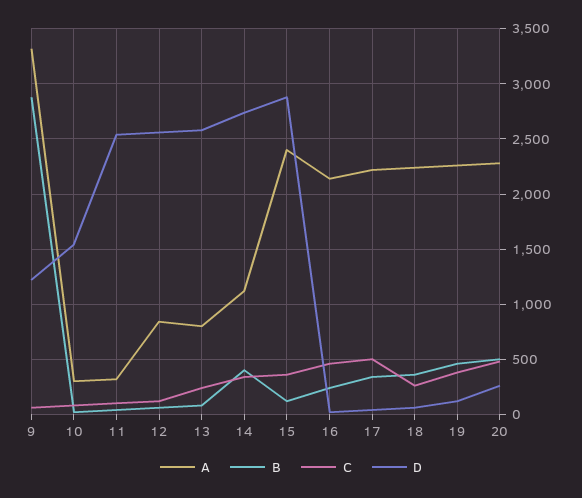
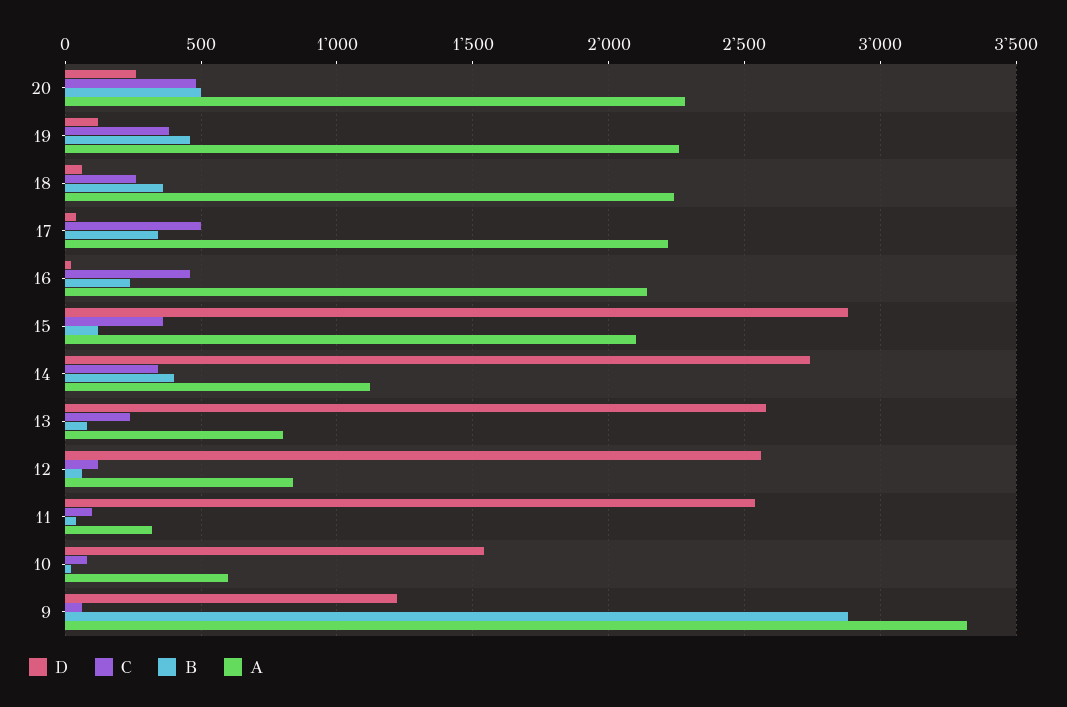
A, 10: 300 -> 600
A, 15: 2400 -> 2100

